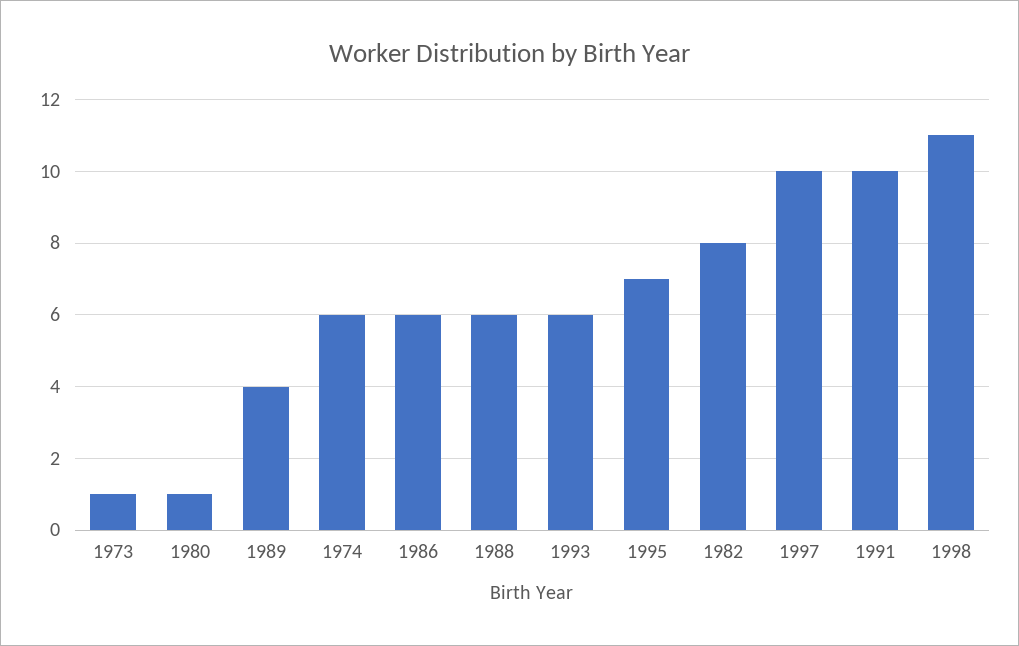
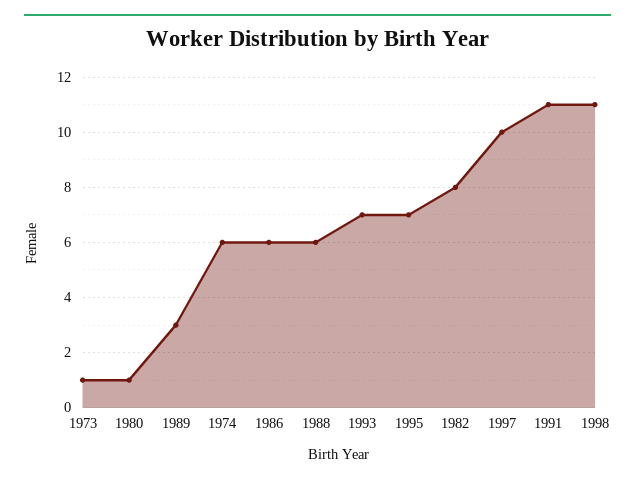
1989: 4 -> 3
1993: 6 -> 7
1991: 10 -> 11

